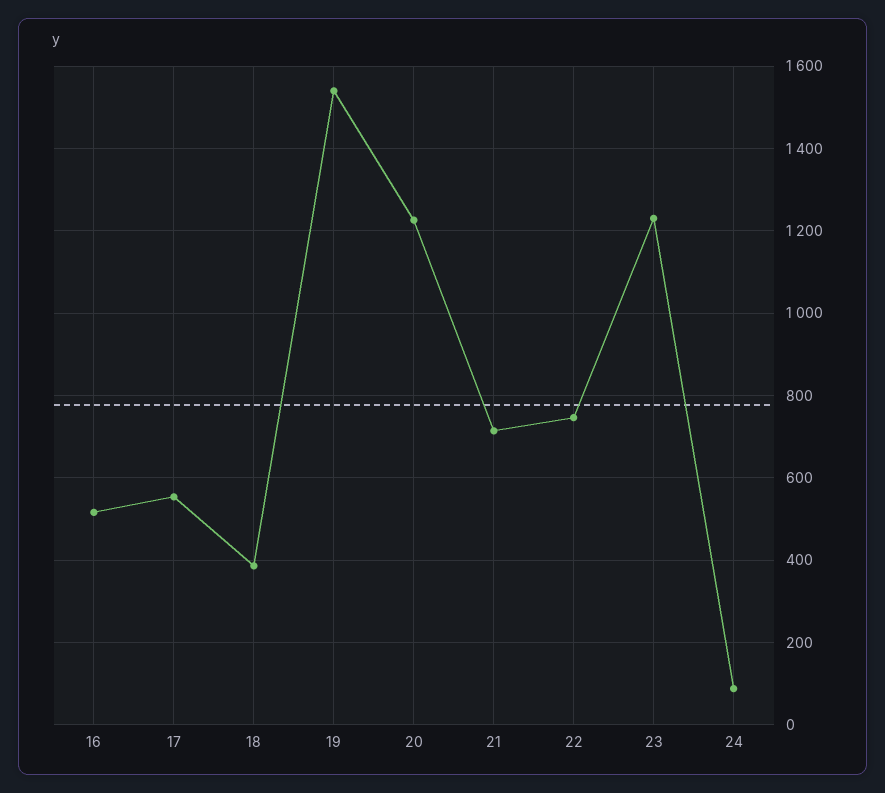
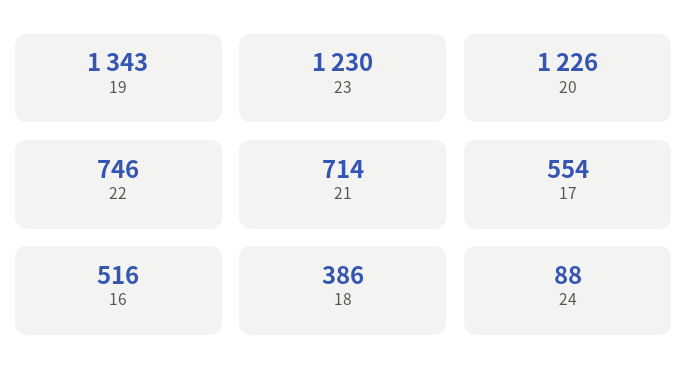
19: 1540 -> 1343

